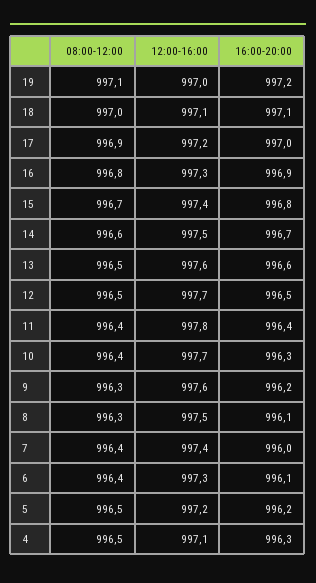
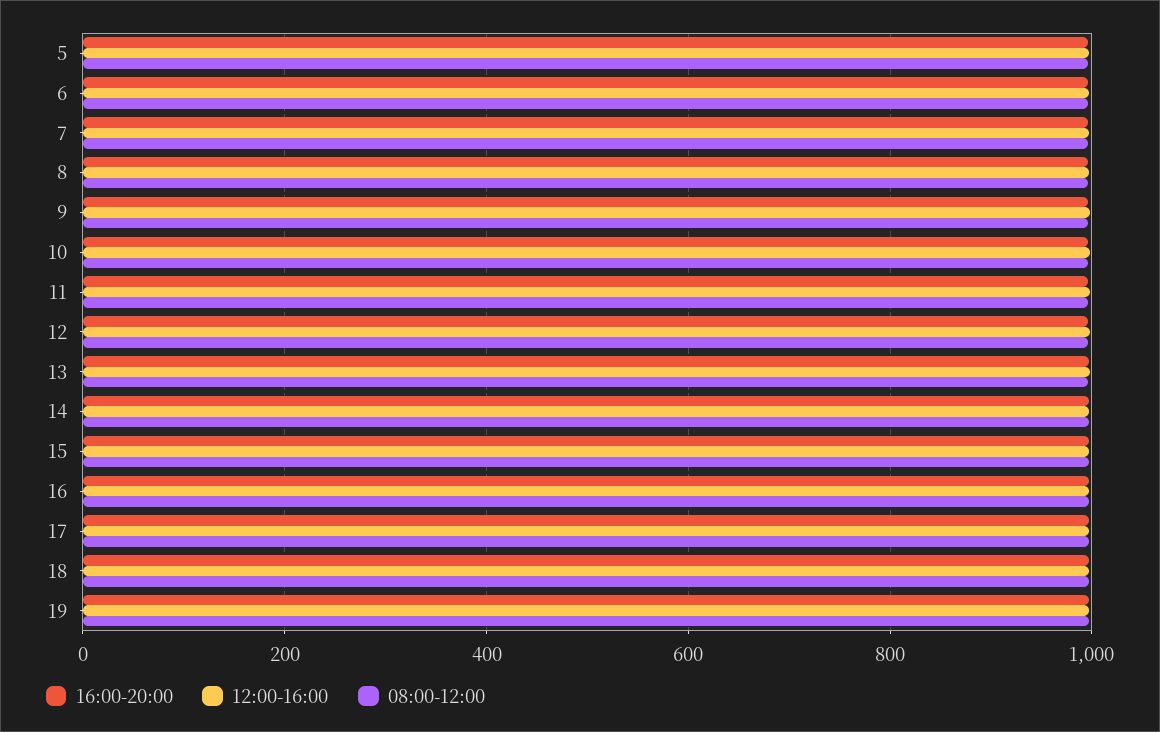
08:00-12:00, 4: 996.5 -> none
12:00-16:00, 4: 997.1 -> none
16:00-20:00, 4: 996.3 -> none

